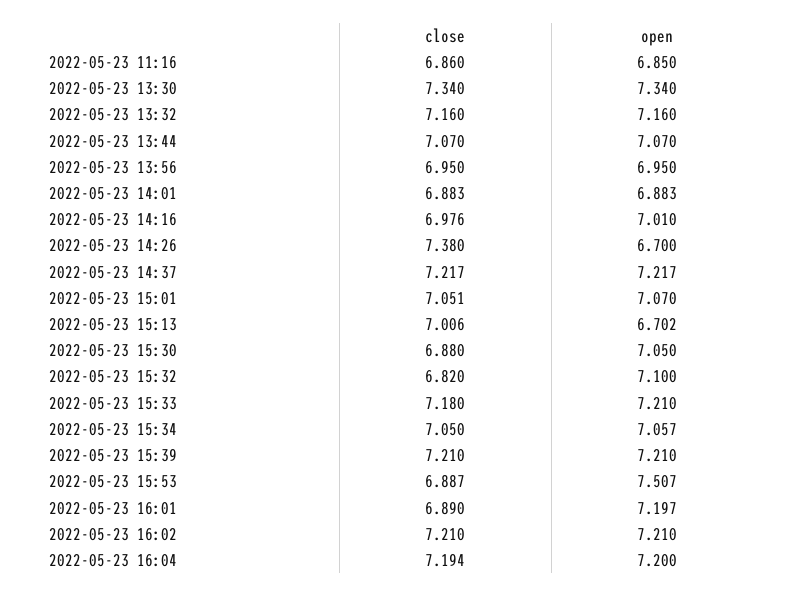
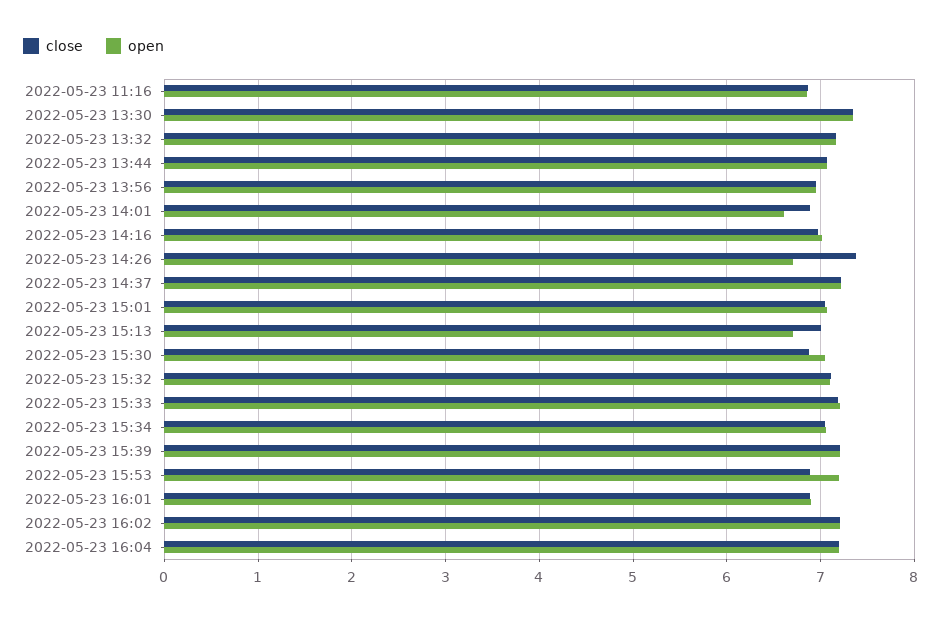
open, 2022-05-23 14:01: 6.883 -> 6.6
close, 2022-05-23 15:32: 6.82 -> 7.1
open, 2022-05-23 15:53: 7.507 -> 7.2
open, 2022-05-23 16:01: 7.197 -> 6.9

